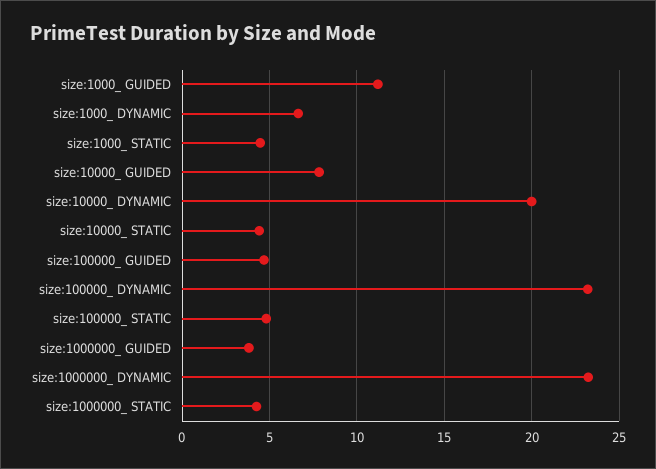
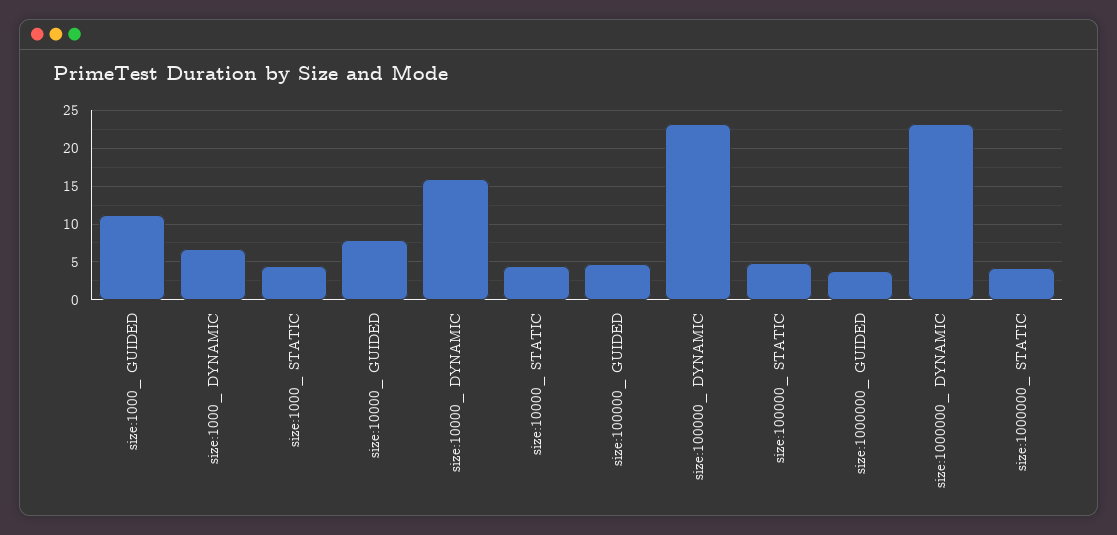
size:10000_ DYNAMIC: 20 -> 16

